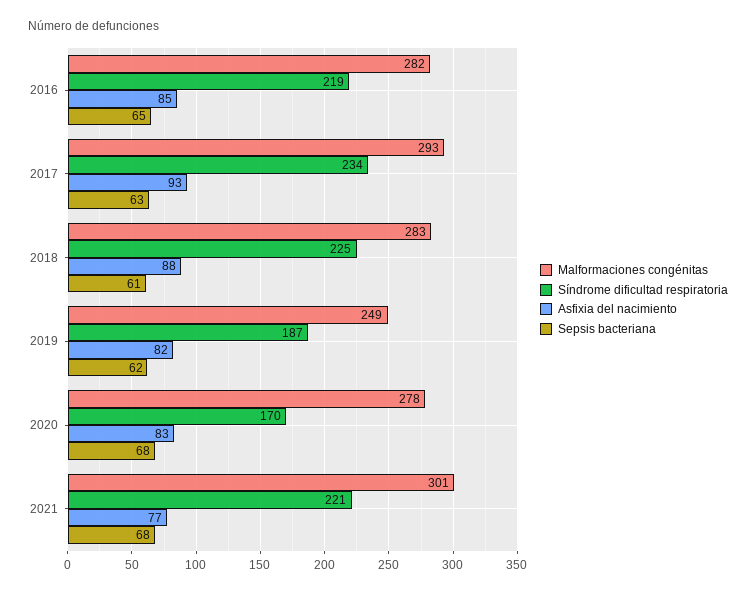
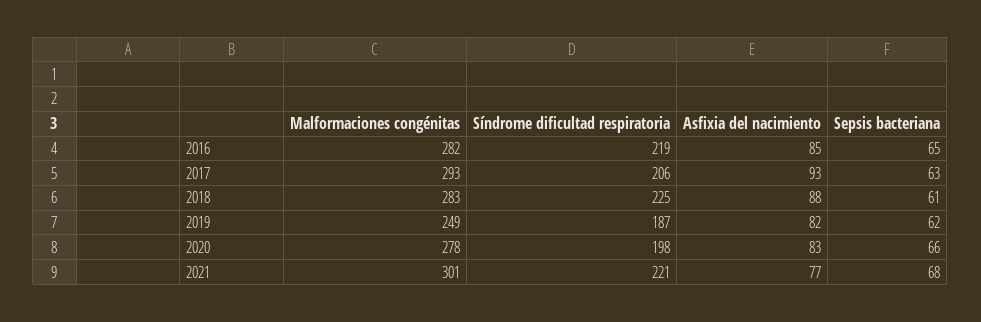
Síndrome dificultad respiratoria, 2017: 234 -> 206
Síndrome dificultad respiratoria, 2020: 170 -> 198
Sepsis bacteriana, 2020: 68 -> 66

